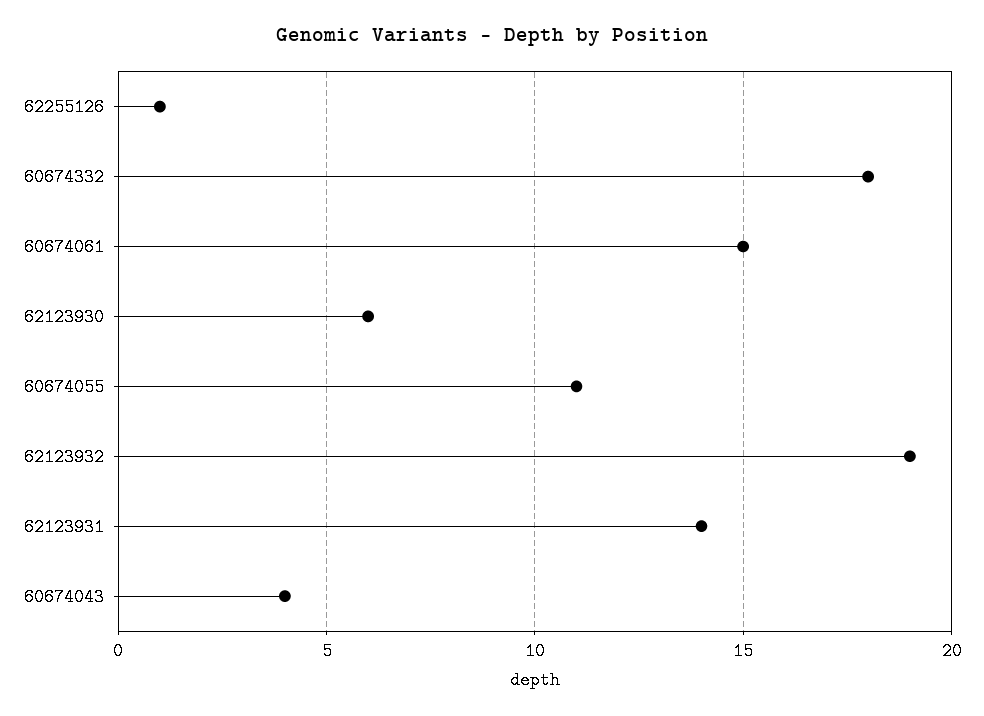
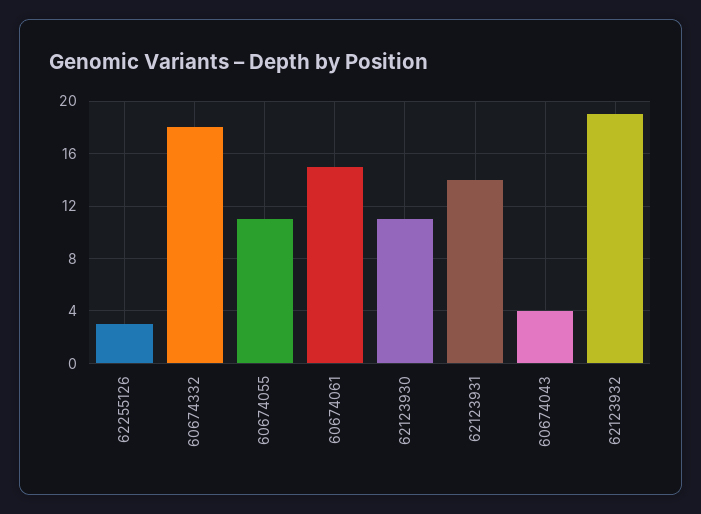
62255126: 1 -> 3
62123930: 6 -> 11

